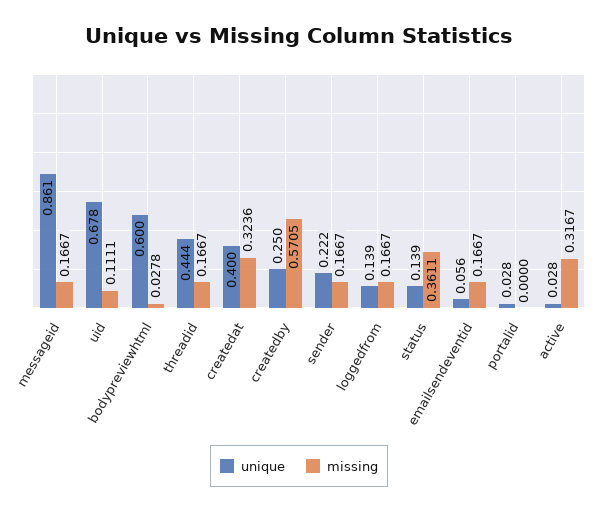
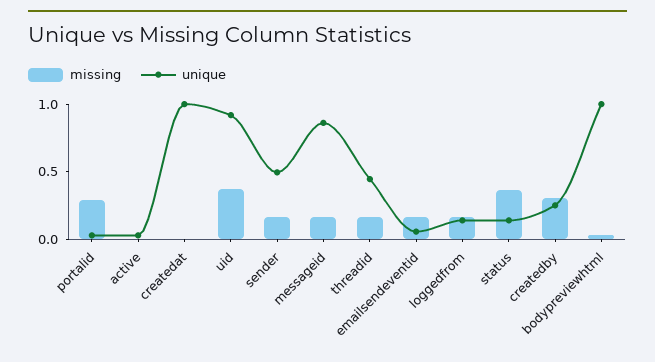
unique, uid: 0.678 -> 0.9
missing, uid: 0.1111 -> 0.4
unique, bodypreviewhtml: 0.6 -> 1
unique, createdat: 0.4 -> 1
missing, createdat: 0.3236 -> 0
missing, createdby: 0.5705 -> 0.3
unique, sender: 0.222 -> 0.5
missing, portalid: 0 -> 0.3
missing, active: 0.3167 -> 0

